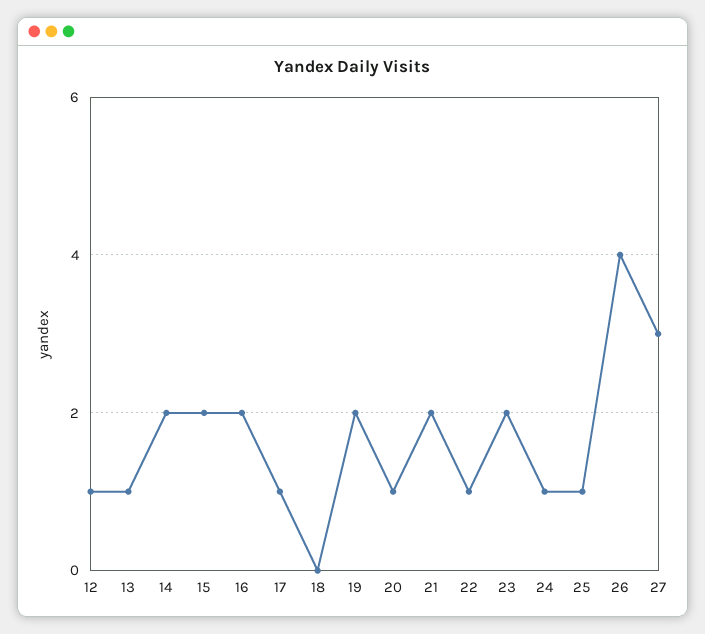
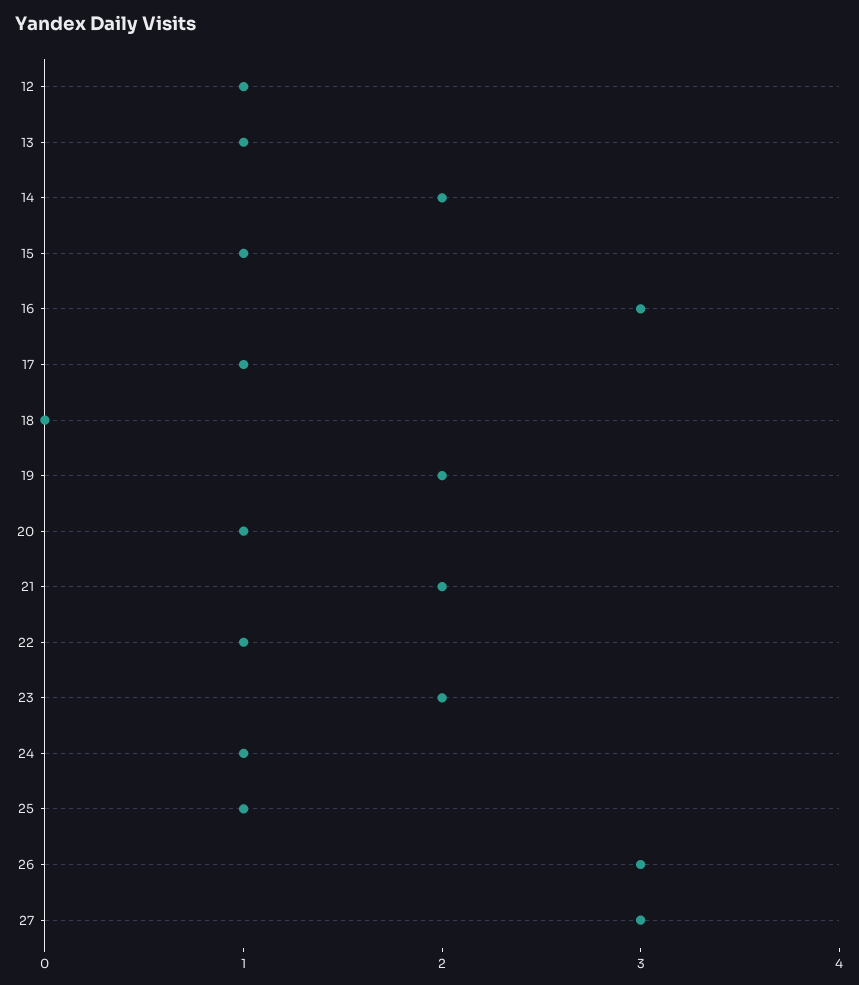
15: 2 -> 1
16: 2 -> 3
26: 4 -> 3

